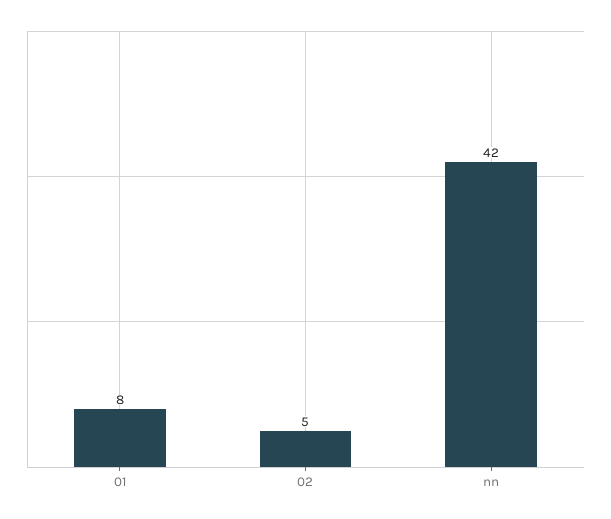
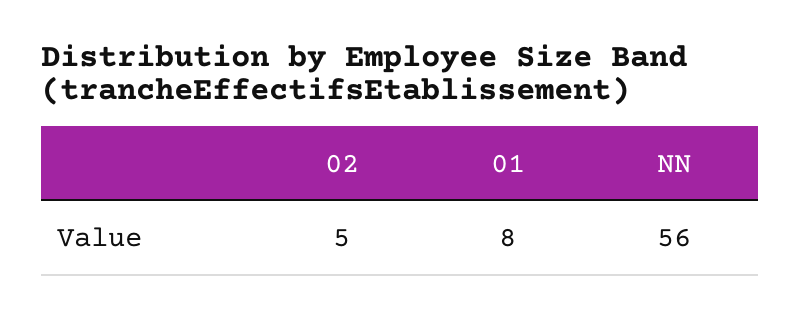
nn: 42 -> 56

